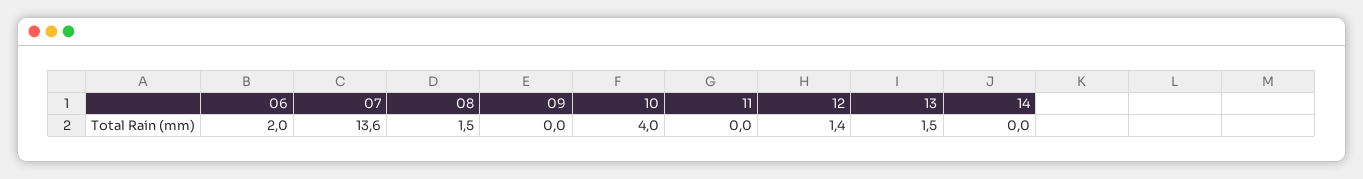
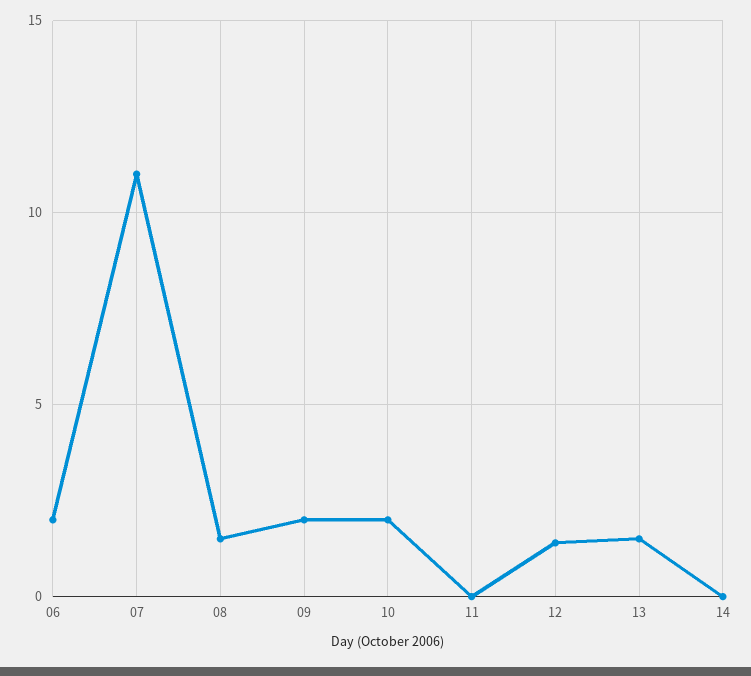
07: 13.6 -> 11
09: 0 -> 2
10: 4 -> 2

